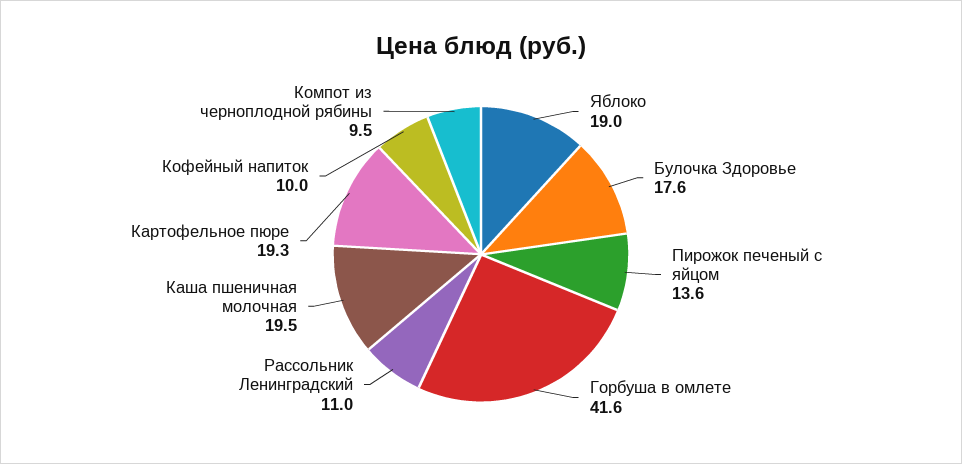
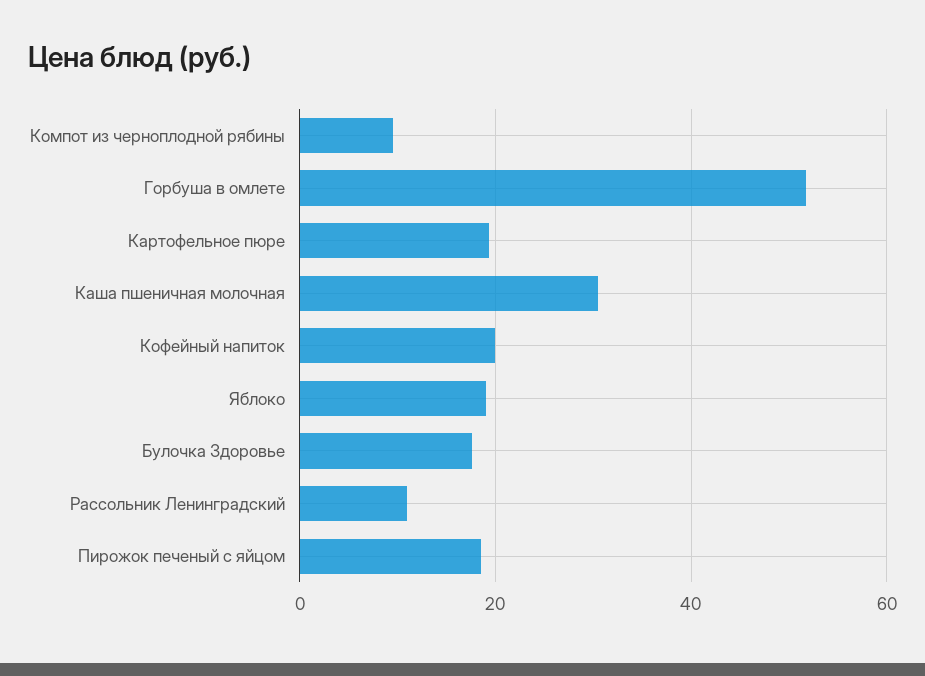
Пирожок печеный с яйцом: 13.6 -> 18
Горбуша в омлете: 41.6 -> 52
Каша пшеничная молочная: 19.5 -> 30
Кофейный напиток: 10 -> 20

